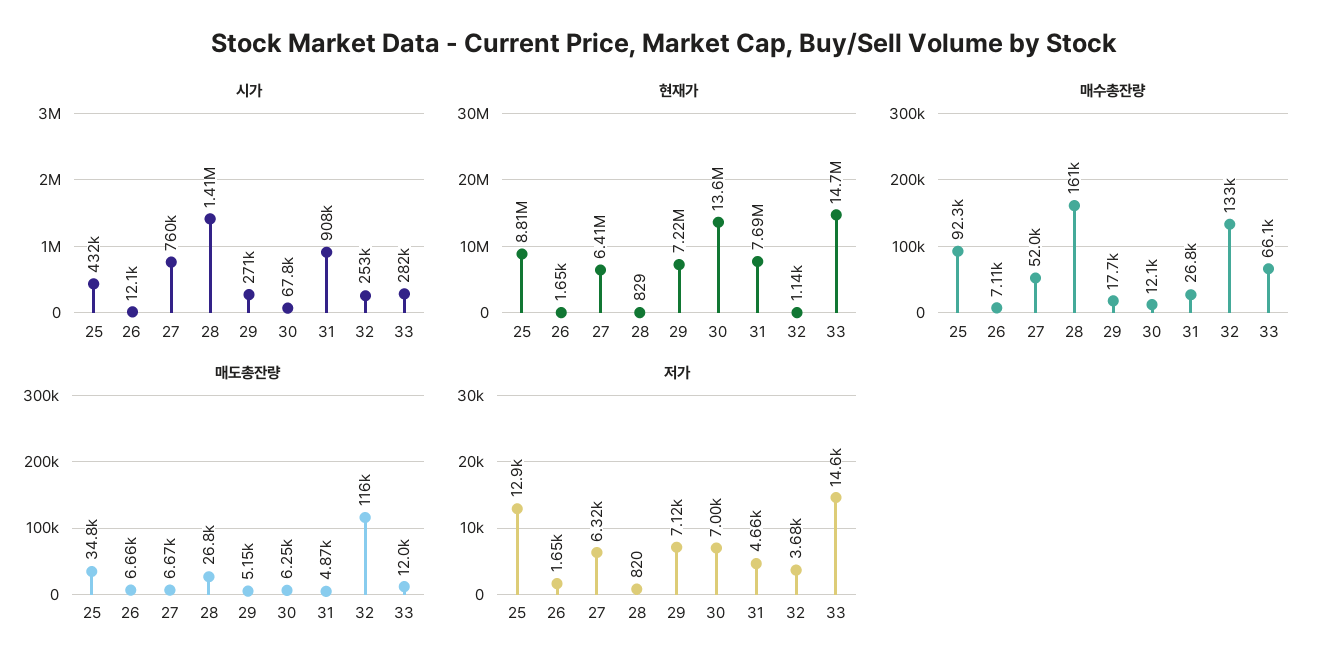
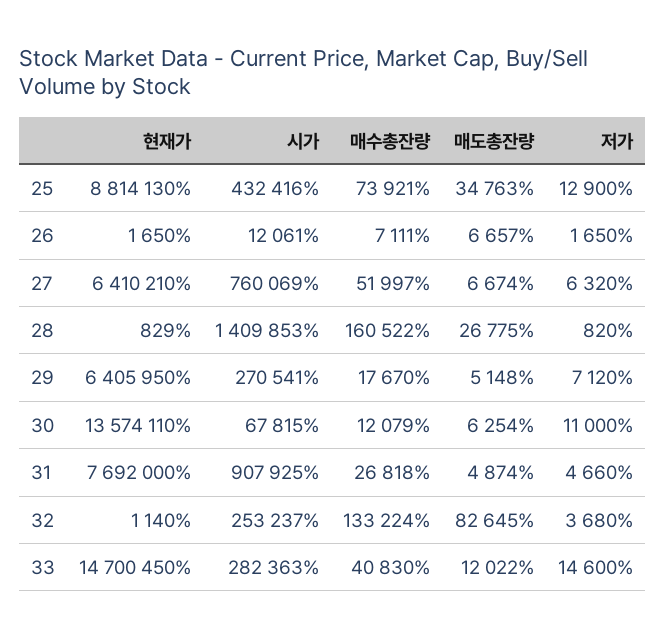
현재가, 29: 7220000 -> 6405950
매수총잔량, 25: 92300 -> 73921
매수총잔량, 33: 66100 -> 40830
매도총잔량, 32: 116000 -> 82645
저가, 30: 7000 -> 11000

